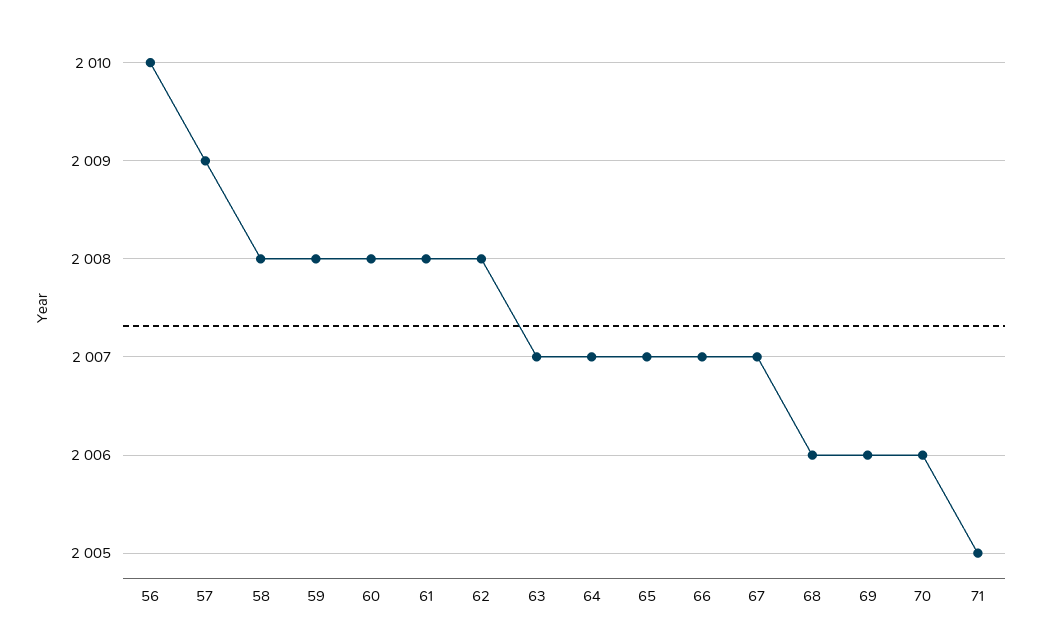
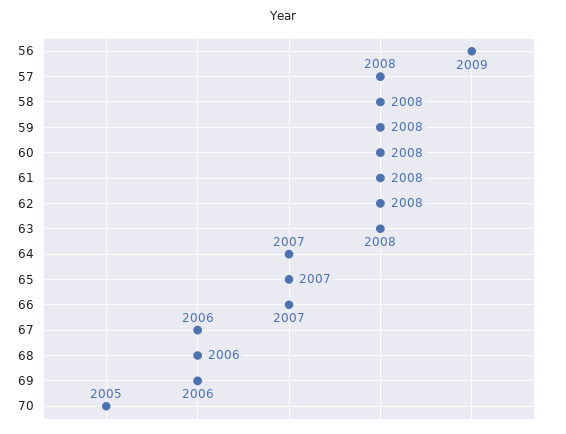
56: 2010 -> 2009
57: 2009 -> 2008
63: 2007 -> 2008
67: 2007 -> 2006
70: 2006 -> 2005
71: 2005 -> none

